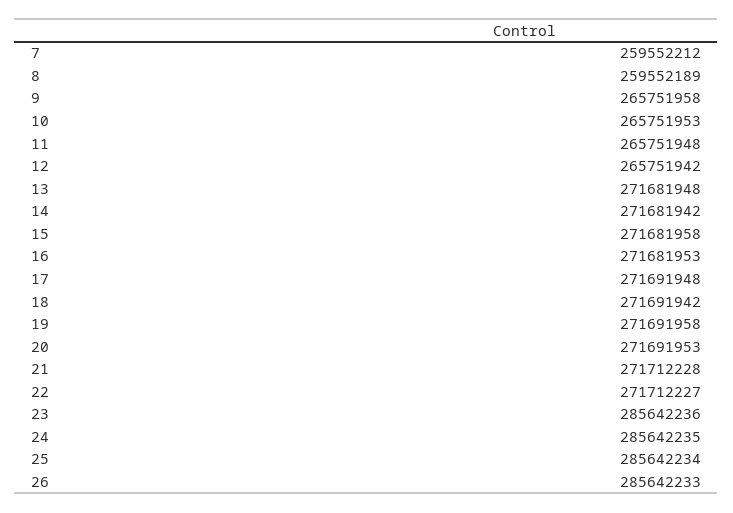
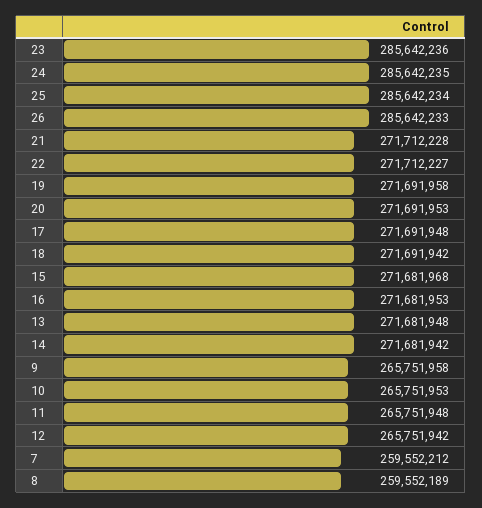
15: 271681958 -> 271681968

